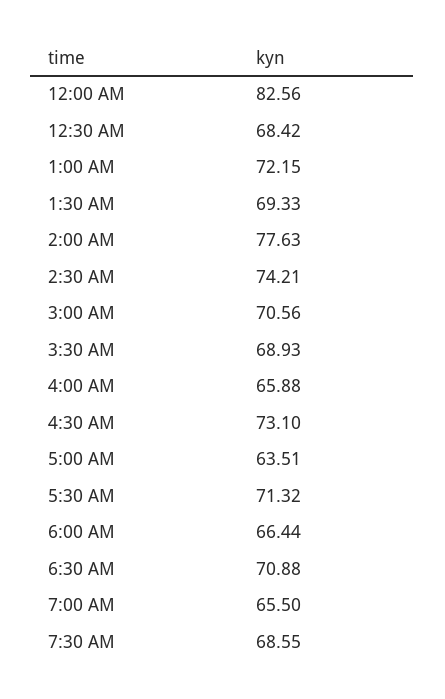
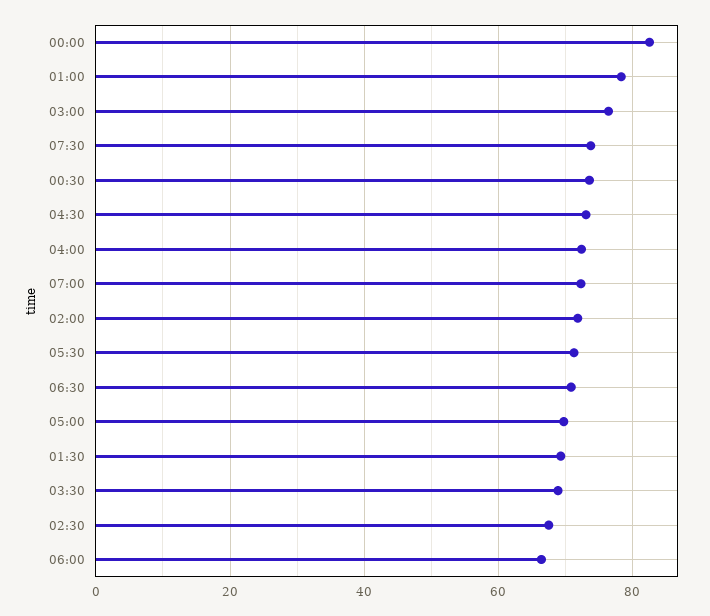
12:30 AM: 68.42 -> 74
1:00 AM: 72.15 -> 78
2:00 AM: 77.63 -> 72
2:30 AM: 74.21 -> 68
3:00 AM: 70.56 -> 76
4:00 AM: 65.88 -> 72
5:00 AM: 63.51 -> 70
7:00 AM: 65.5 -> 72
7:30 AM: 68.55 -> 74

